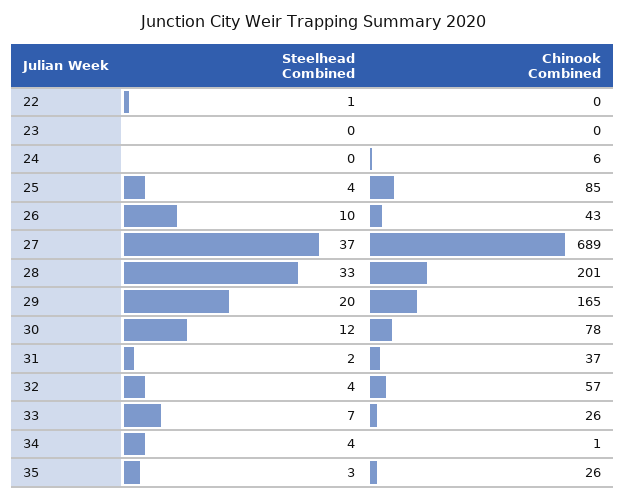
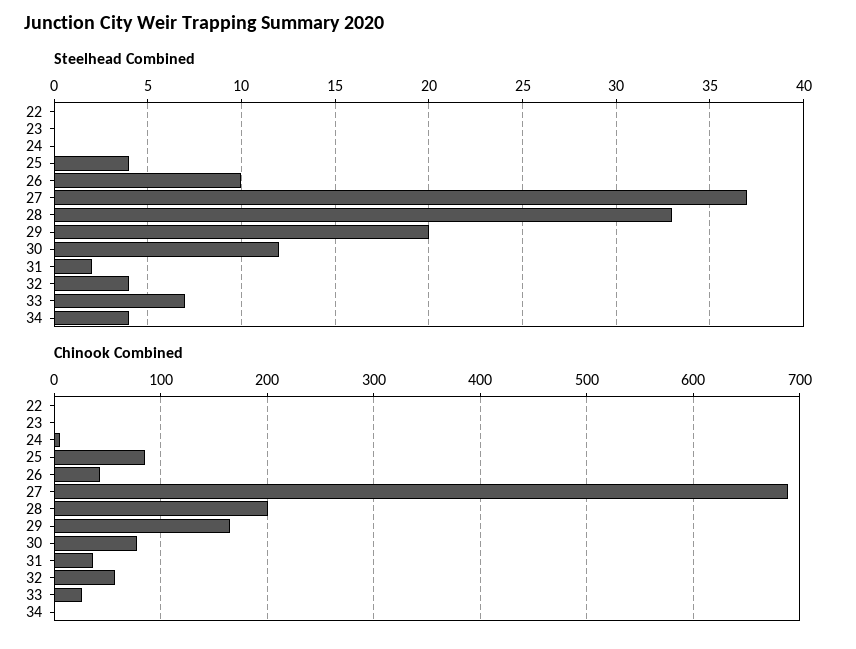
Steelhead Combined, 22: 1 -> 0
Steelhead Combined, 35: 3 -> none
Chinook Combined, 35: 26 -> none

